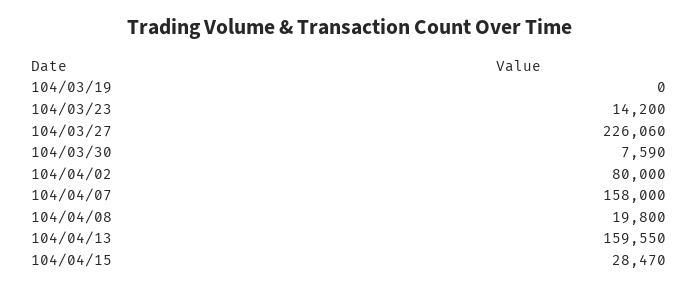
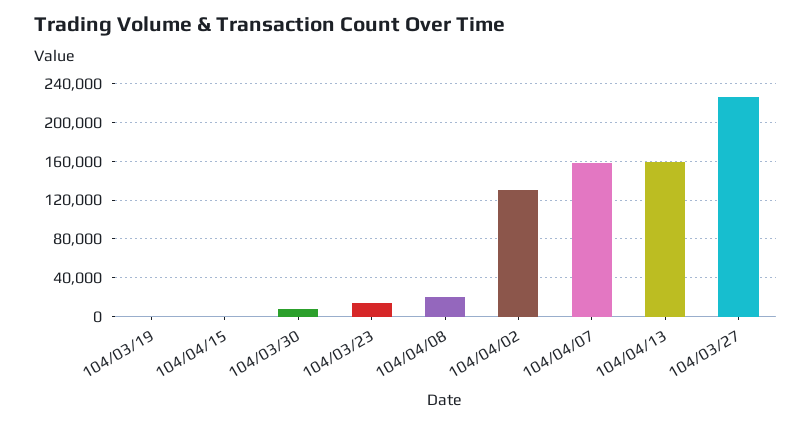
104/04/02: 80000 -> 130000
104/04/15: 28470 -> 0

